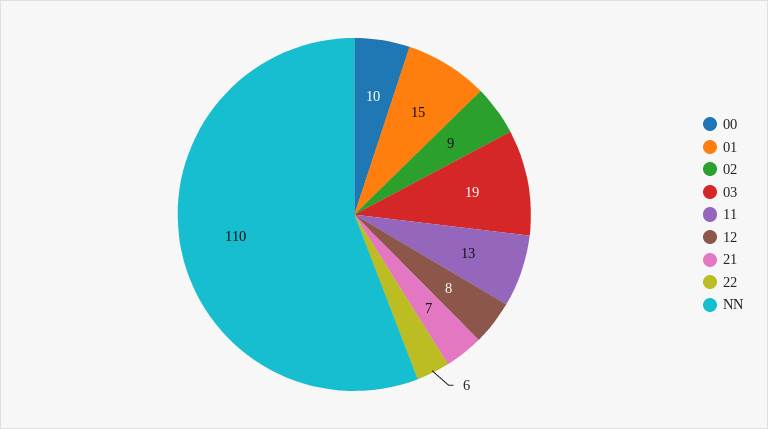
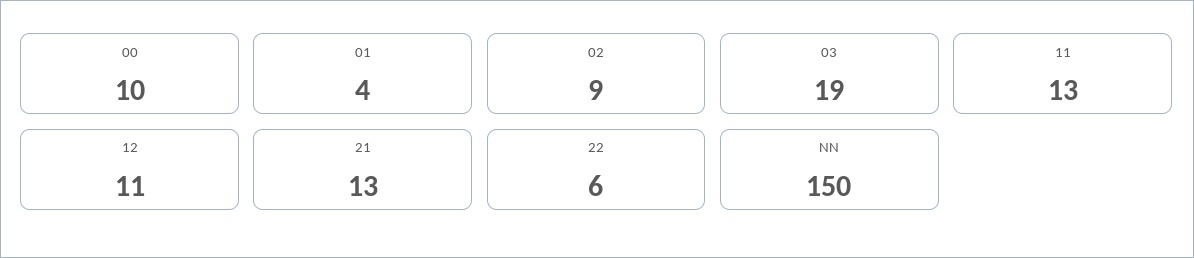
01: 15 -> 4
12: 8 -> 11
21: 7 -> 13
NN: 110 -> 150

